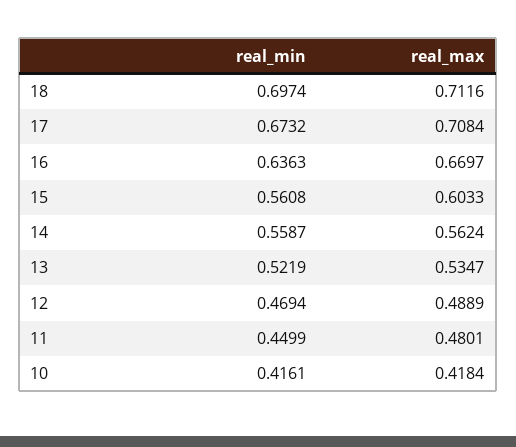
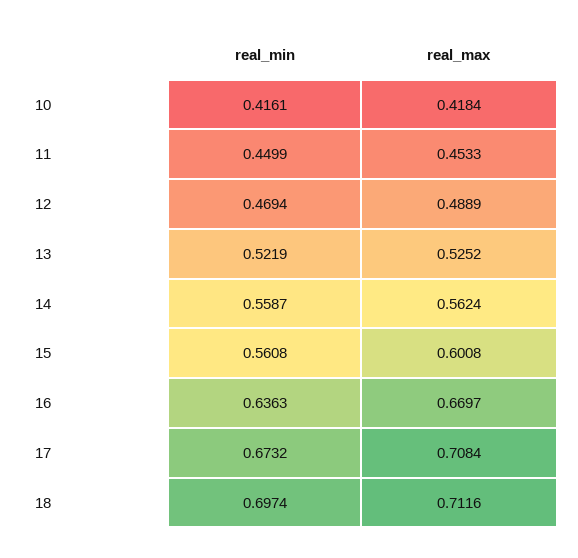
real_max, 15: 0.6033 -> 0.6008
real_max, 13: 0.5347 -> 0.5252
real_max, 11: 0.4801 -> 0.4533

